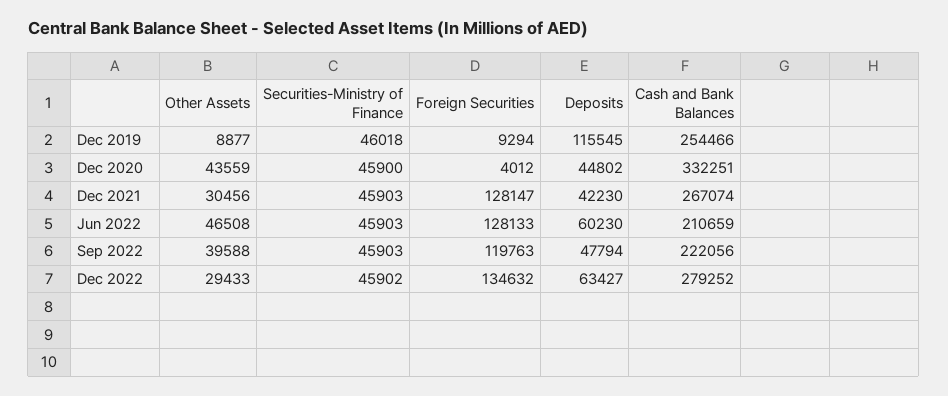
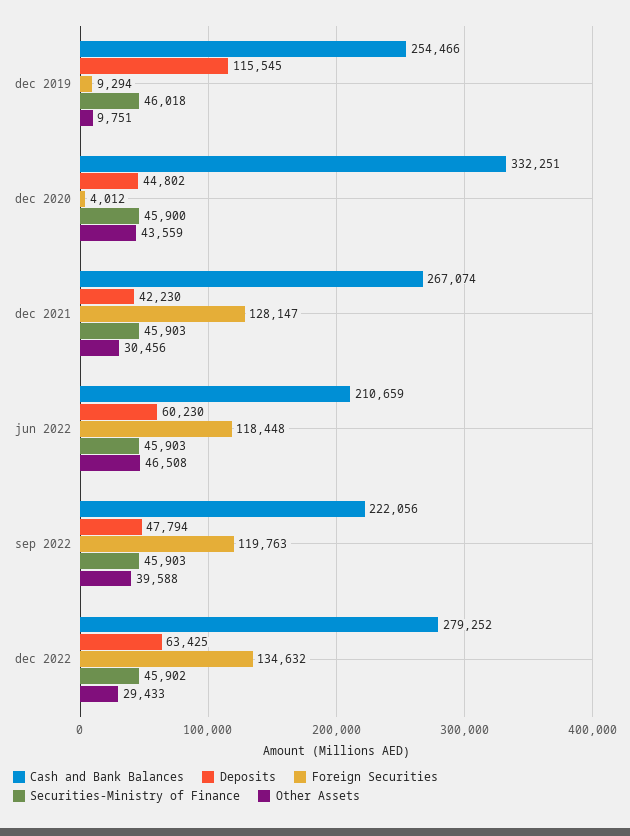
Other Assets, Dec 2019: 8877 -> 9751
Foreign Securities, Jun 2022: 128133 -> 118448
Deposits, Dec 2022: 63427 -> 63425

